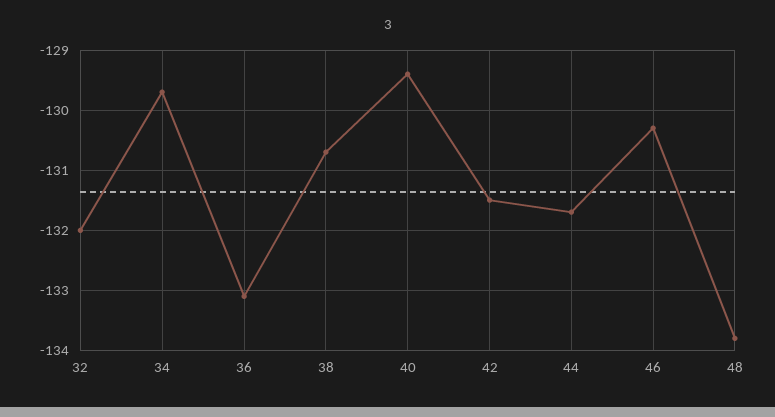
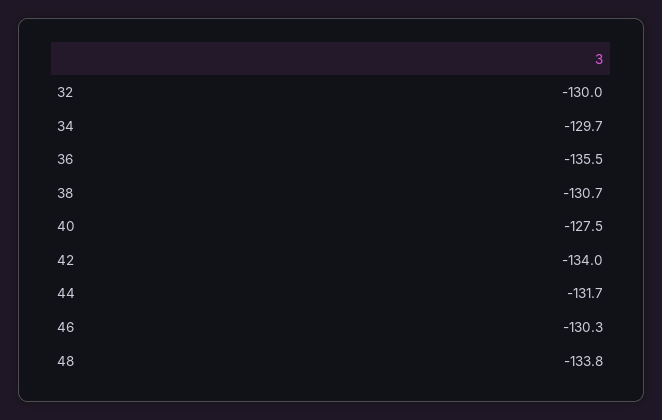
32: -132 -> -130
36: -133.1 -> -135.5
40: -129.4 -> -127.5
42: -131.5 -> -134

